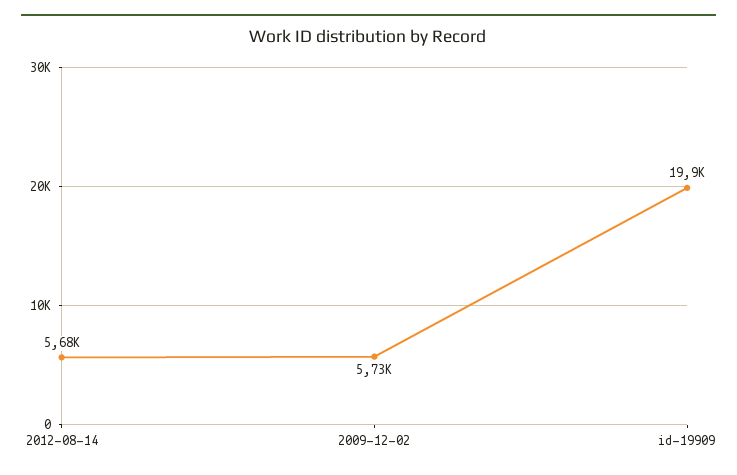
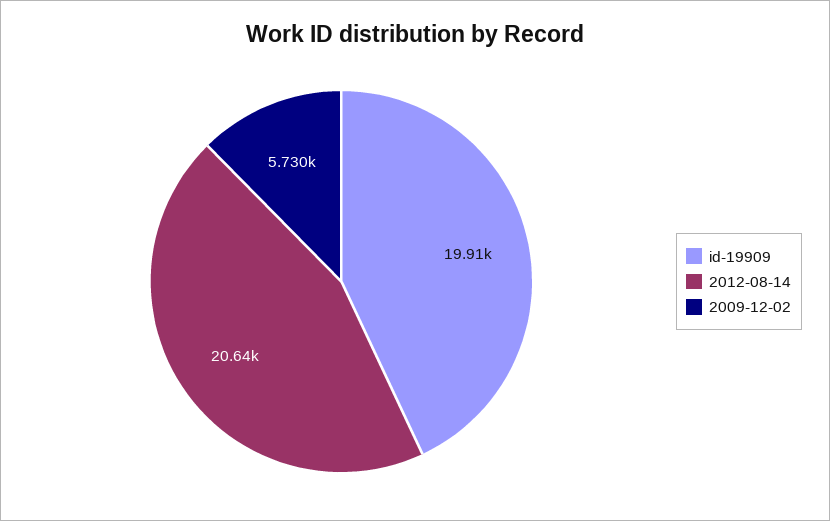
2012-08-14: 5680 -> 20640

